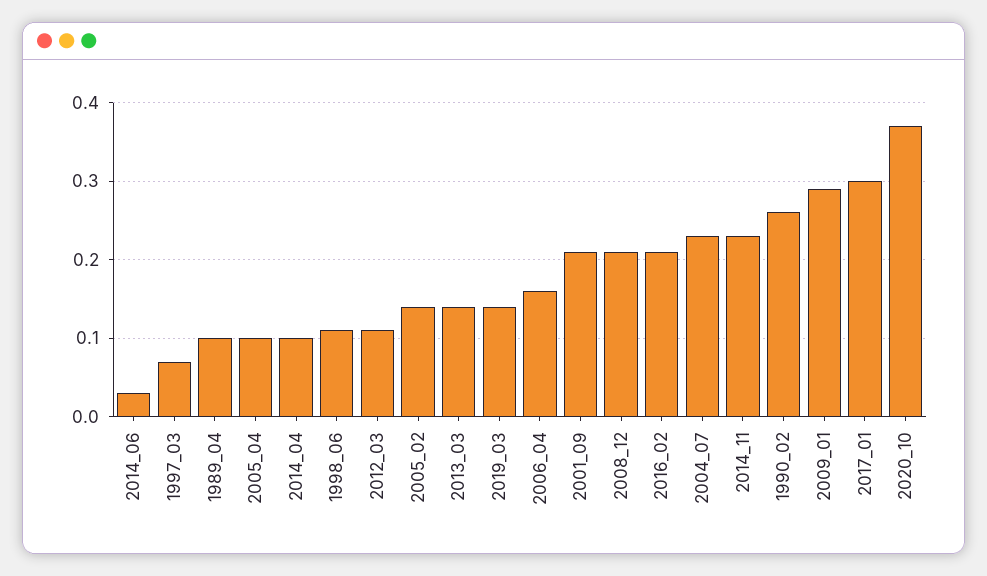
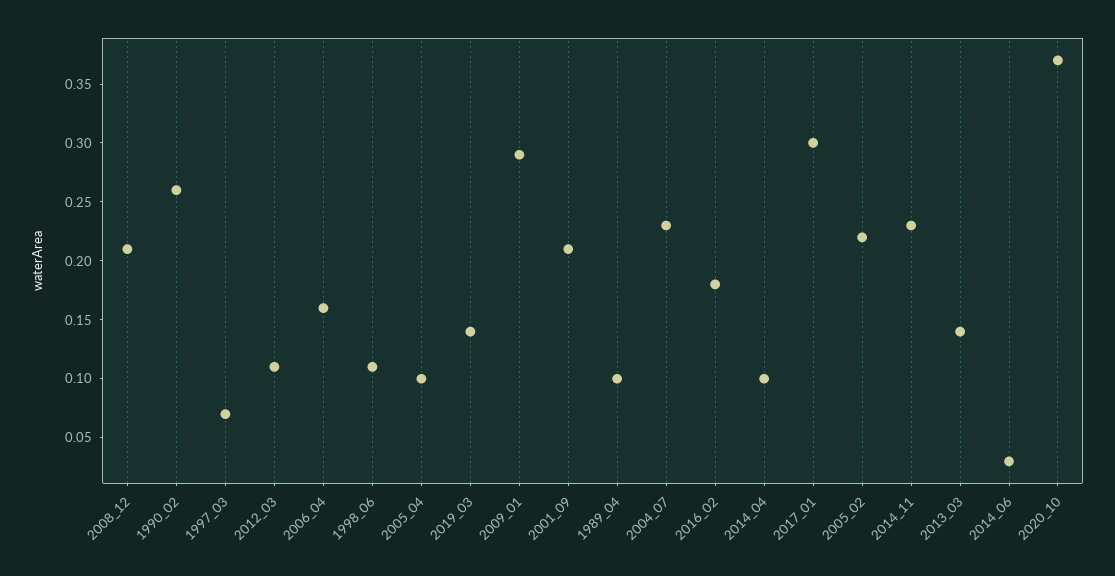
2005_02: 0.14 -> 0.22
2016_02: 0.21 -> 0.18

